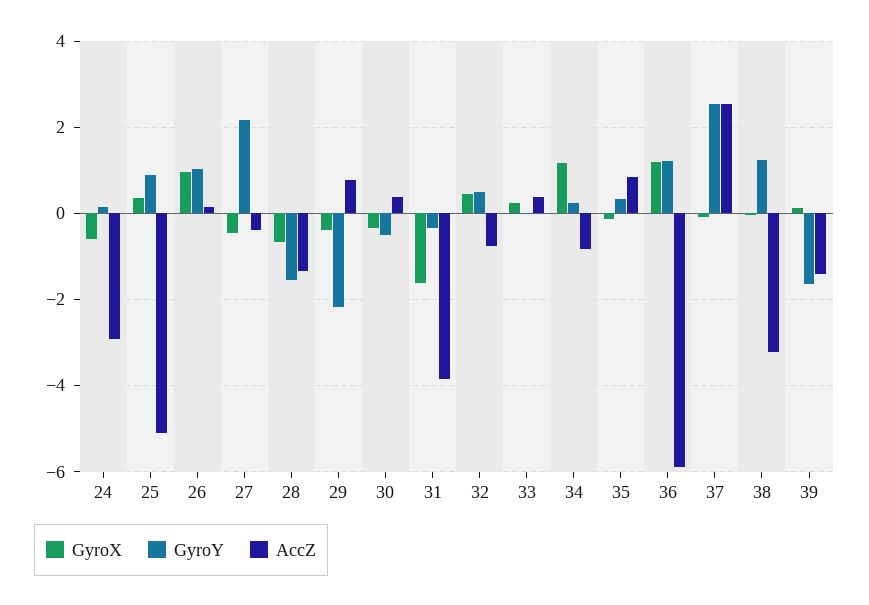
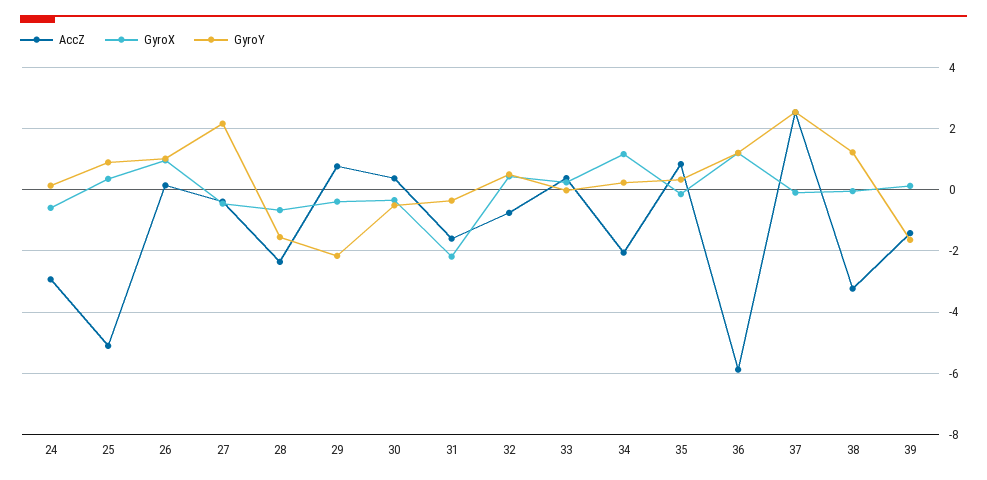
AccZ, 28: -1.4 -> -2.4
GyroX, 31: -1.6 -> -2.2
AccZ, 31: -3.8 -> -1.6
AccZ, 34: -0.8 -> -2

